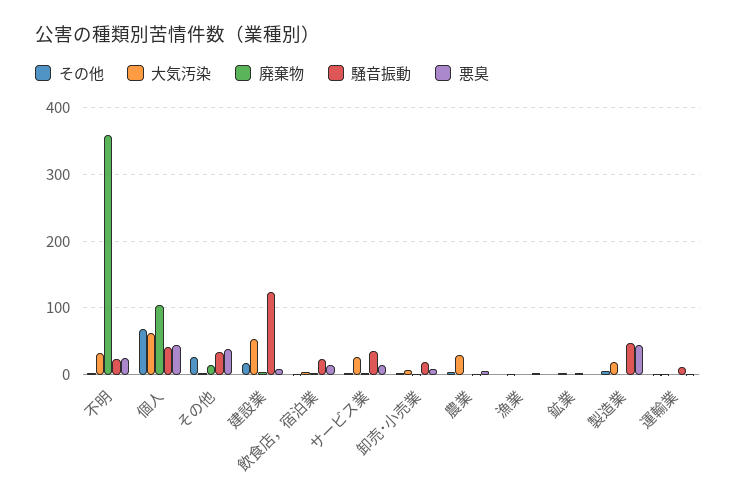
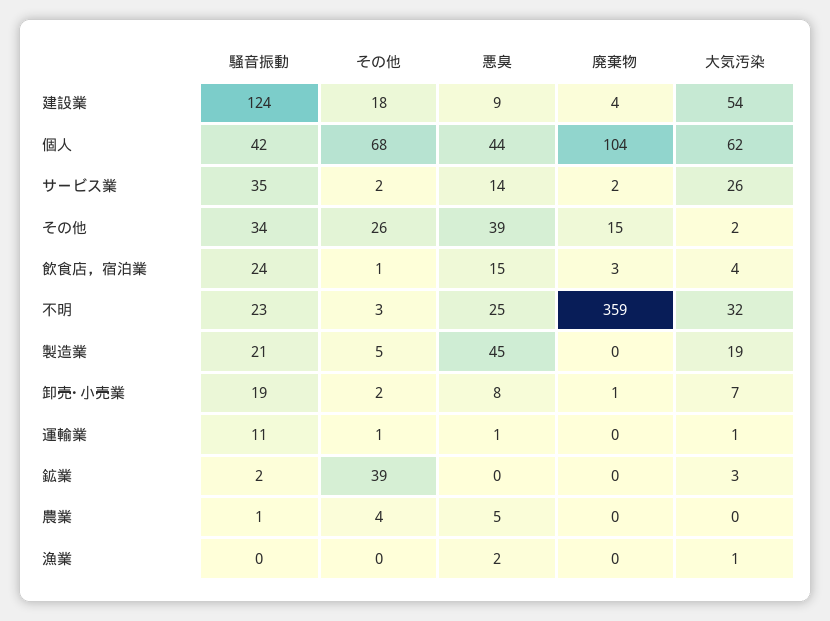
大気汚染, 農業: 30 -> 0
その他, 鉱業: 0 -> 39
騒音振動, 製造業: 50 -> 21

